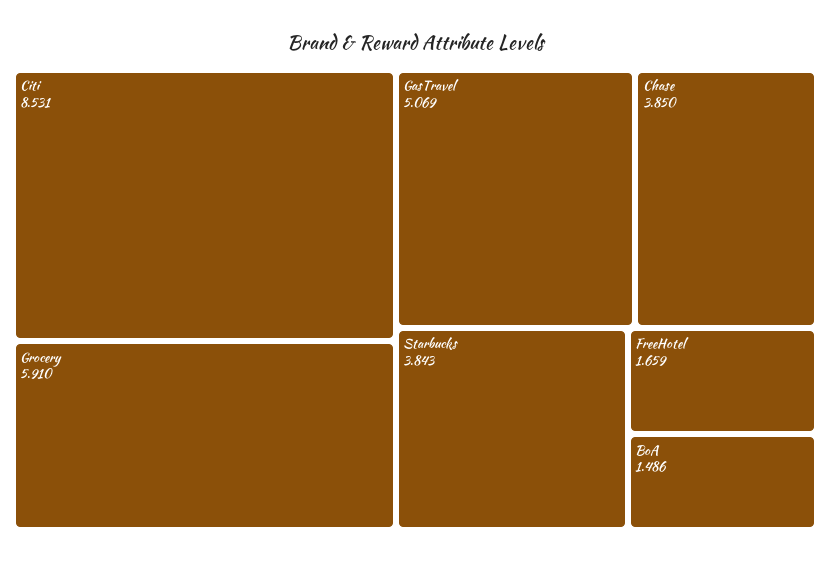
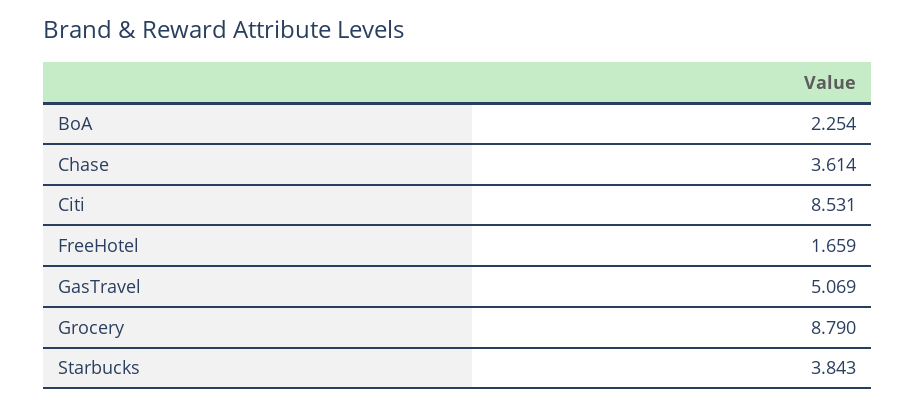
Grocery: 5.91 -> 8.79
Chase: 3.85 -> 3.614
BoA: 1.486 -> 2.254

